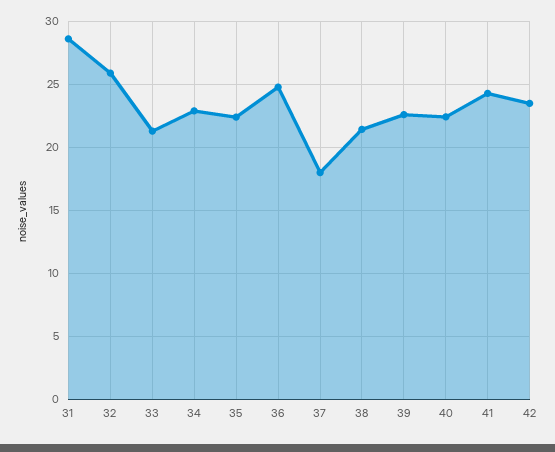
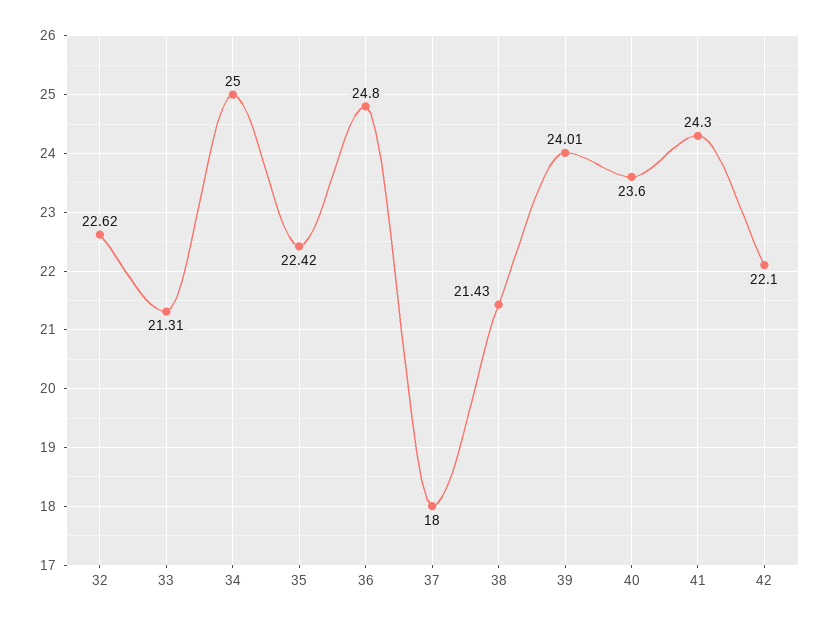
31: 28.5 -> none
32: 26 -> 22.62
34: 23 -> 25
39: 22.5 -> 24.01
40: 22.5 -> 23.6
42: 23.5 -> 22.1

